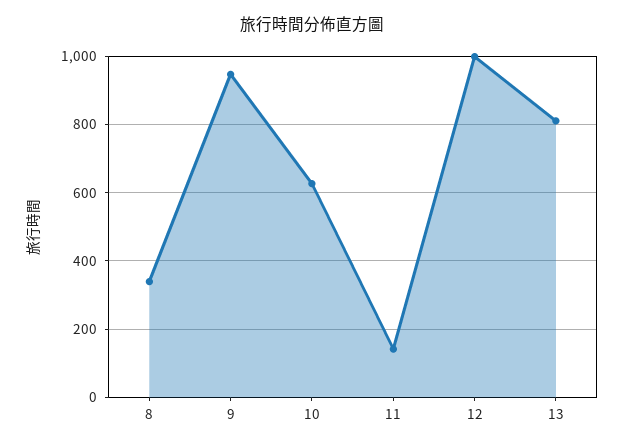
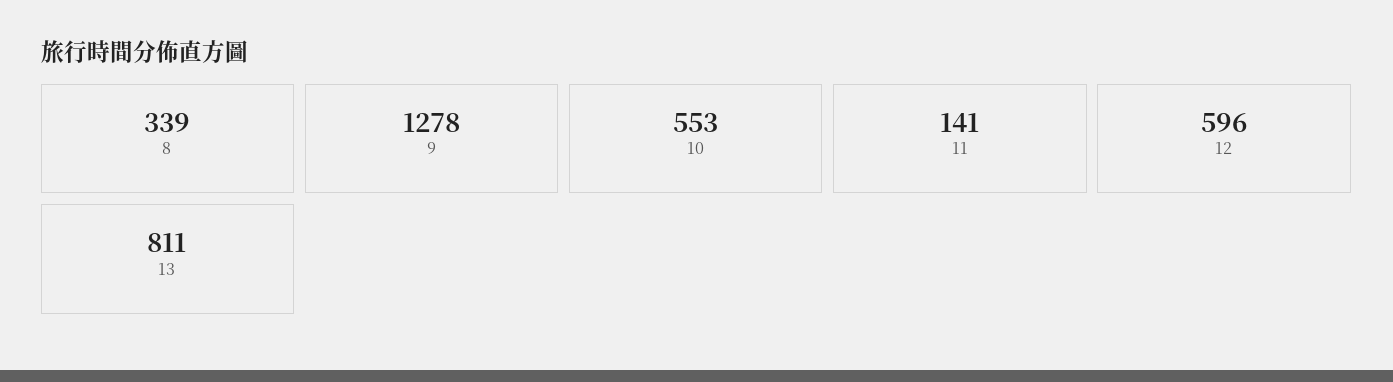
9: 940 -> 1278
10: 620 -> 553
12: 1000 -> 596

